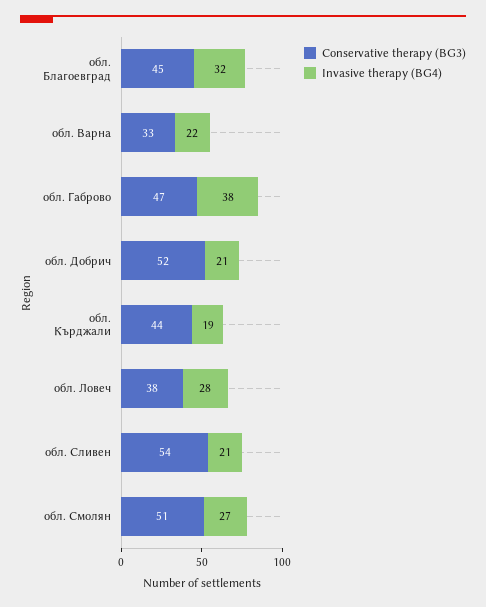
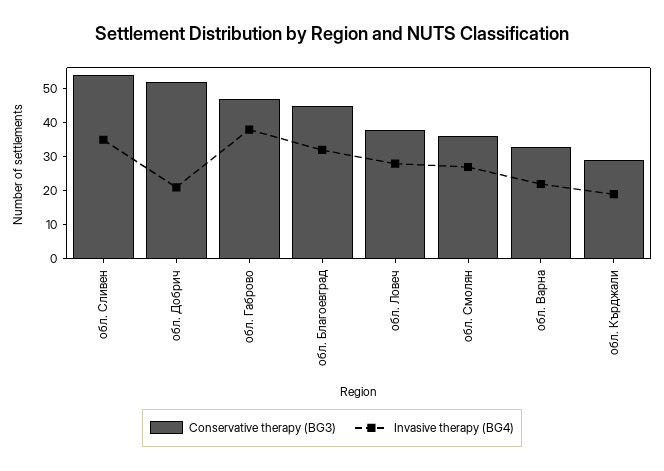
Conservative therapy (BG3), обл. Кърджали: 44 -> 30
Invasive therapy (BG4), обл. Сливен: 21 -> 35
Conservative therapy (BG3), обл. Смолян: 51 -> 35

